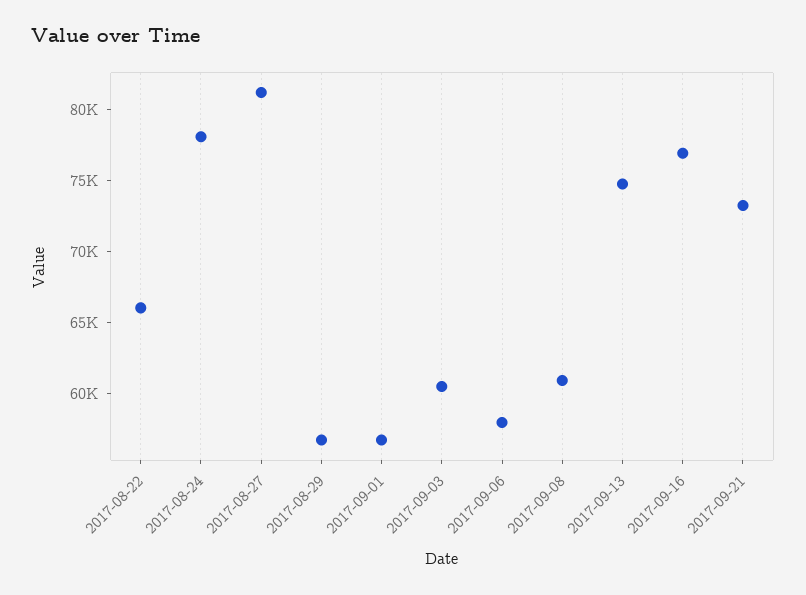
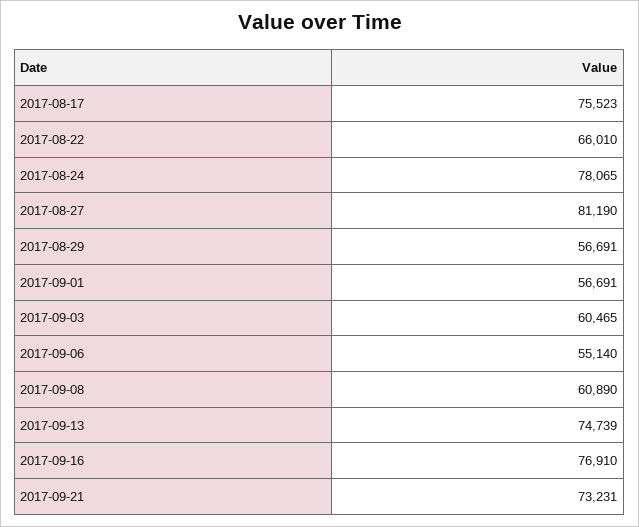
2017-09-06: 58000 -> 55140
2017-08-17: none -> 75523

